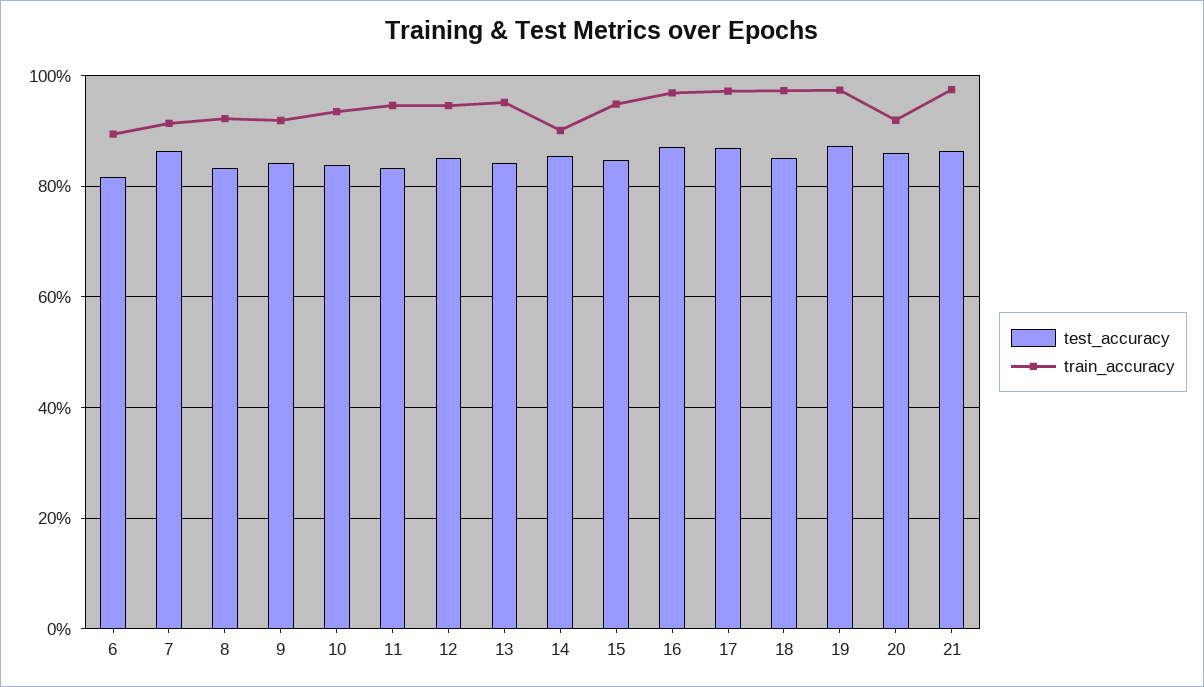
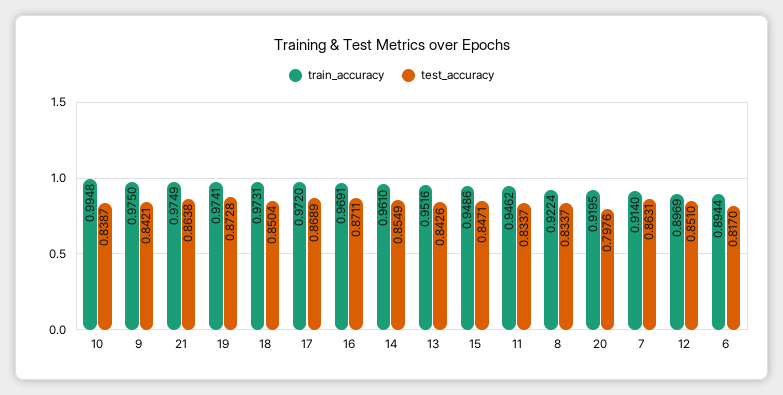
train_accuracy, 9: 0.92 -> 0.975
train_accuracy, 10: 0.94 -> 0.9948
train_accuracy, 12: 0.94 -> 0.8969
train_accuracy, 14: 0.9 -> 0.961
test_accuracy, 20: 0.86 -> 0.7976

